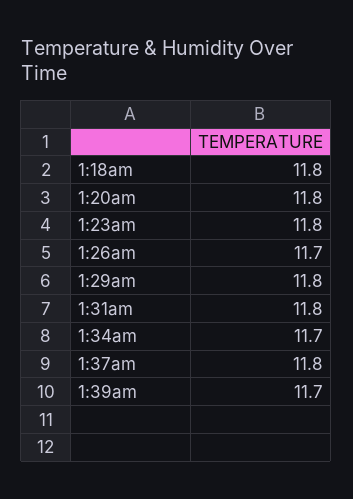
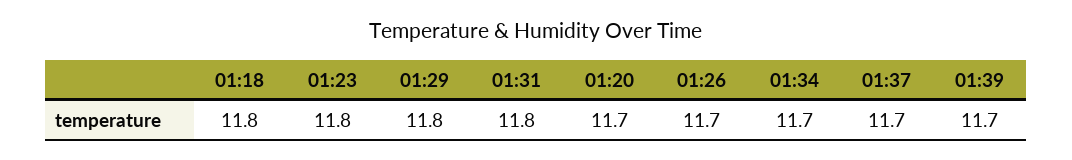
1:20am: 11.8 -> 11.7
1:37am: 11.8 -> 11.7

